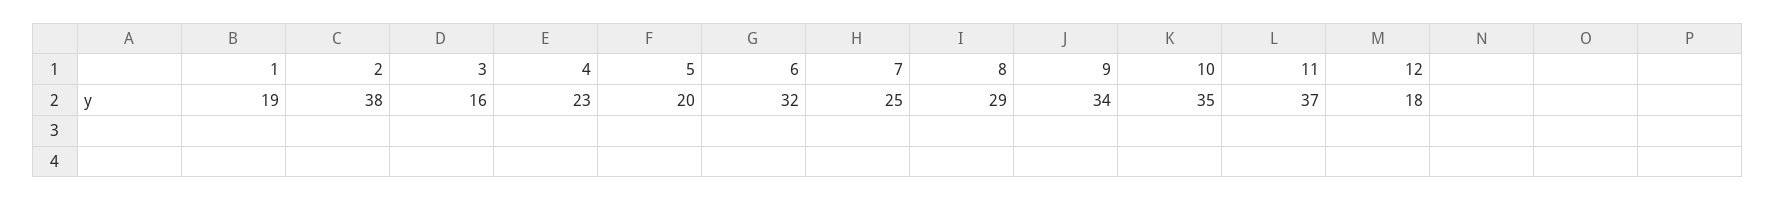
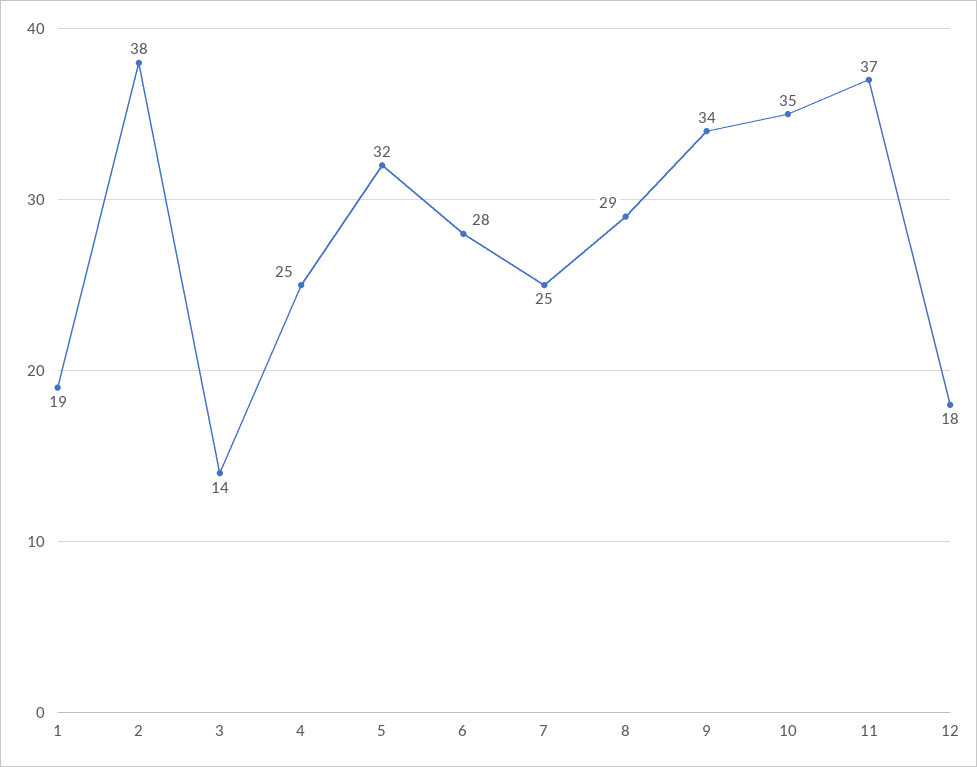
3: 16 -> 14
4: 23 -> 25
5: 20 -> 32
6: 32 -> 28

